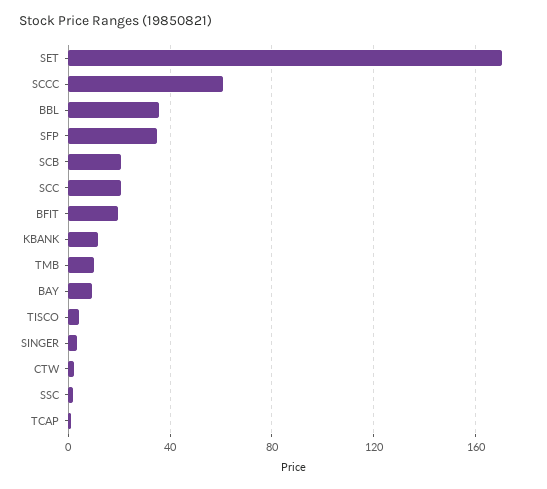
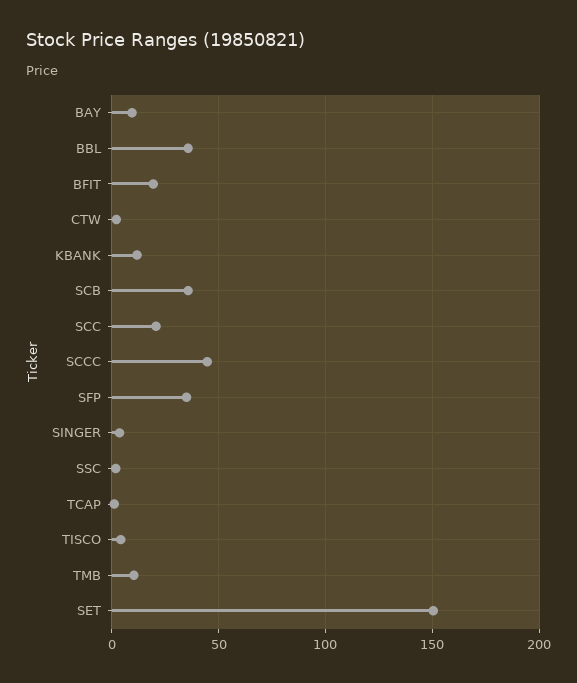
SET: 170 -> 150
SCCC: 60 -> 45
SCB: 20 -> 35

